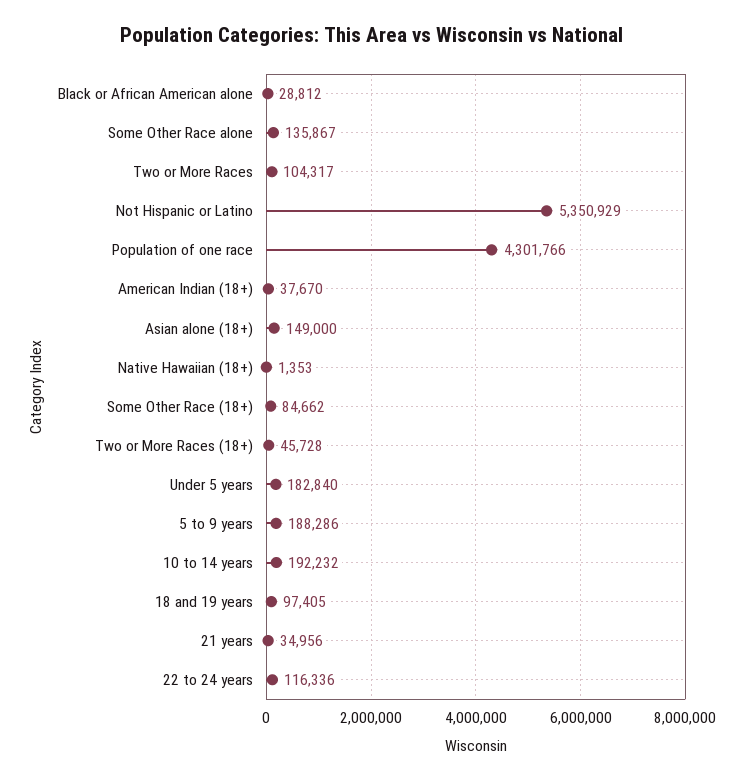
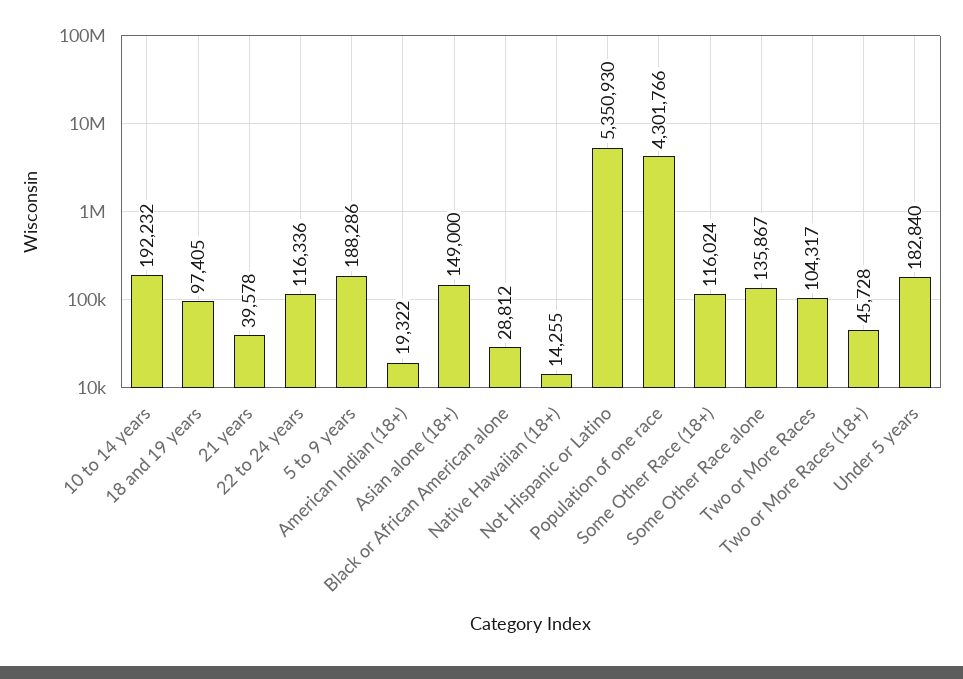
Not Hispanic or Latino: 5350929 -> 5350930
American Indian (18+): 37670 -> 19322
Native Hawaiian (18+): 1353 -> 14255
Some Other Race (18+): 84662 -> 116024
21 years: 34956 -> 39578

